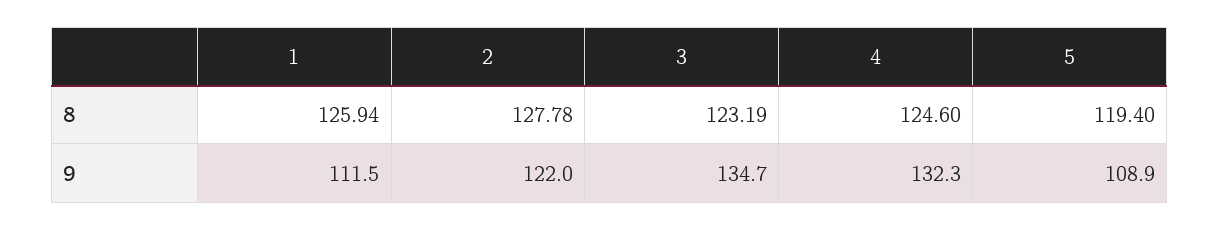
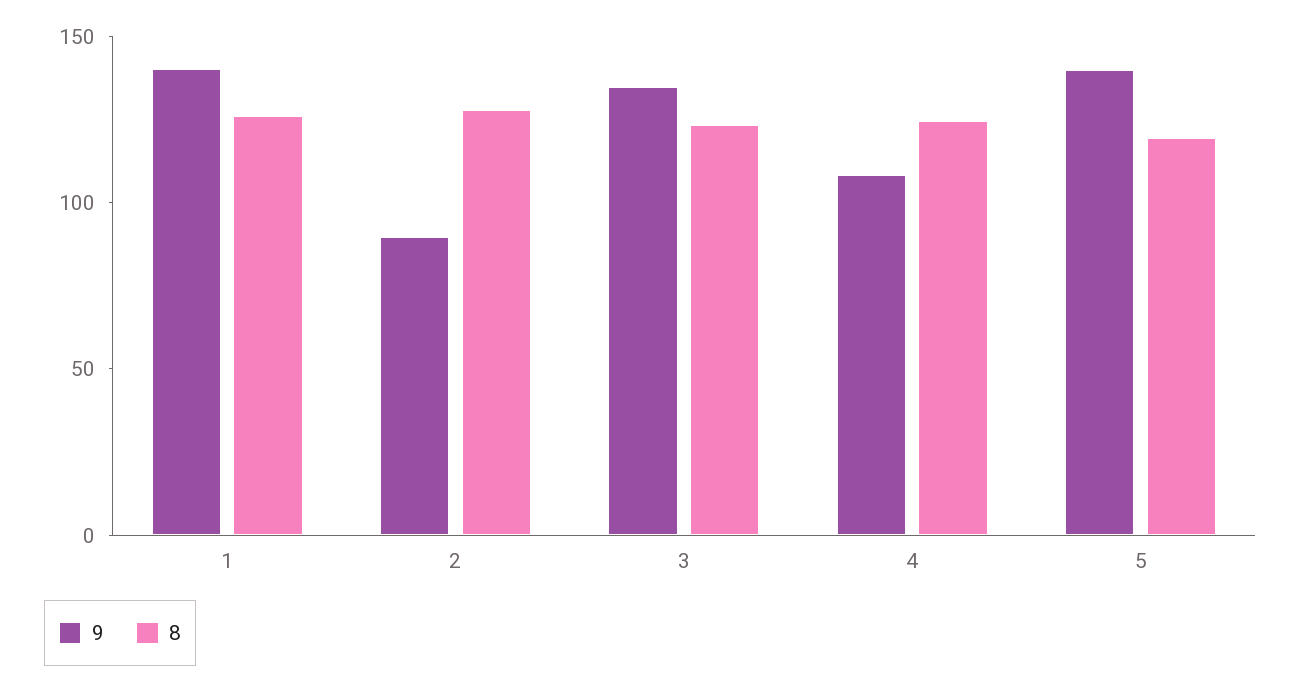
9, 1: 111.5 -> 140
9, 2: 122 -> 90
9, 4: 132.3 -> 110
9, 5: 108.9 -> 140

